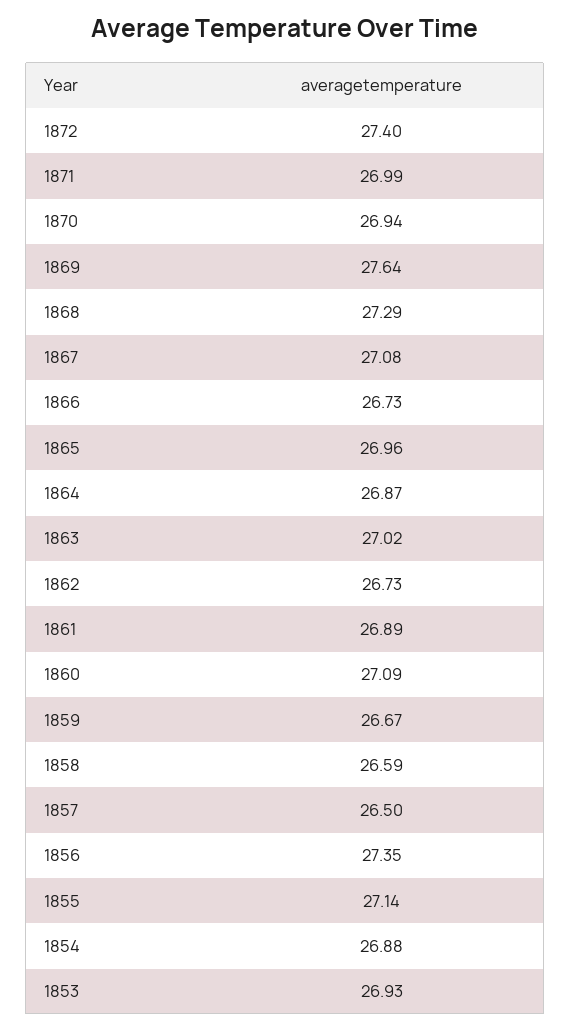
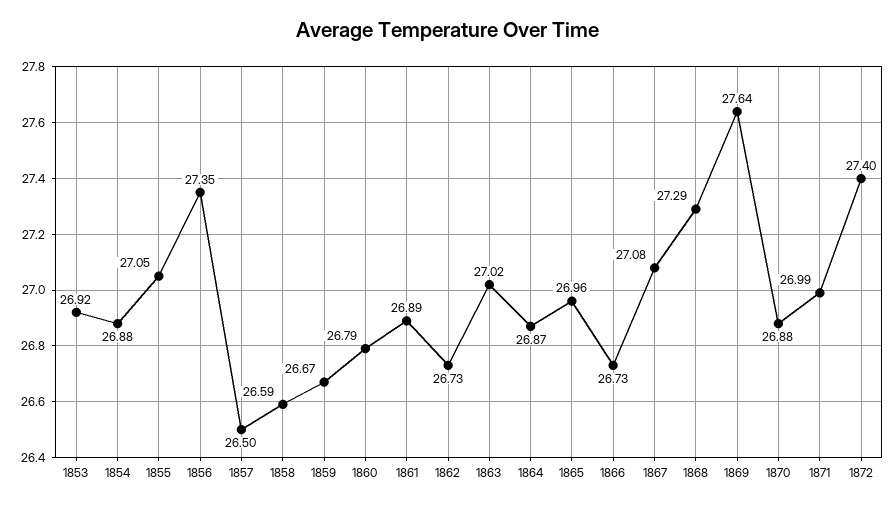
1870: 26.94 -> 26.88
1860: 27.09 -> 26.79
1855: 27.14 -> 27.05
1853: 26.93 -> 26.92

